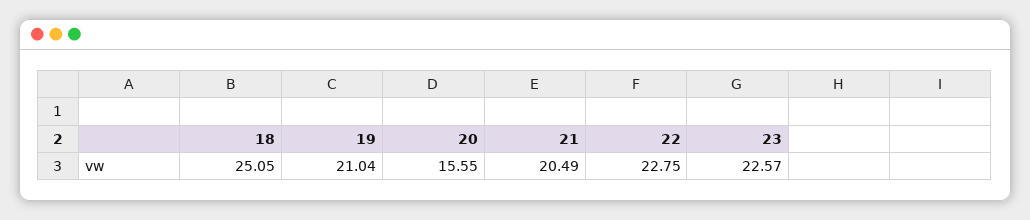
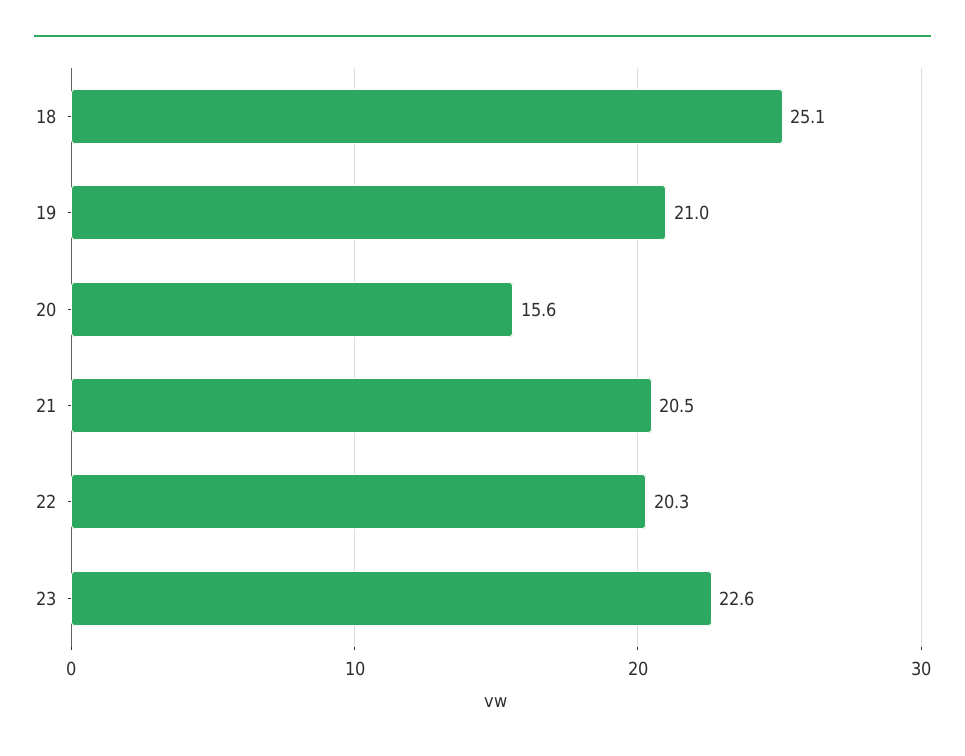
22: 22.75 -> 20.3

